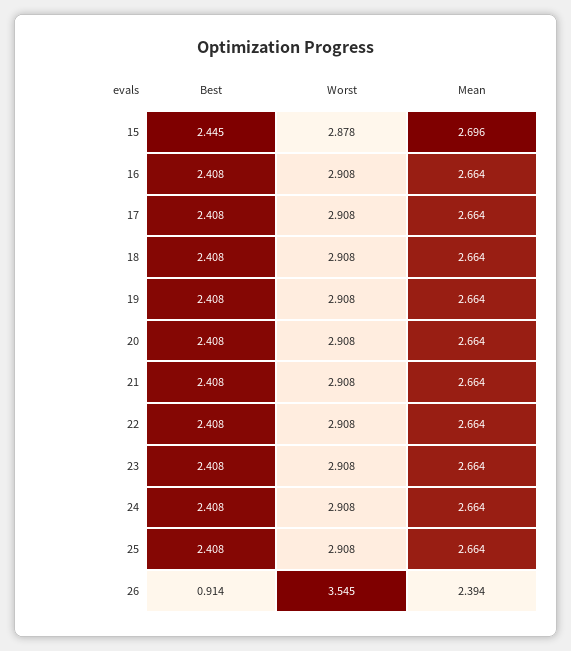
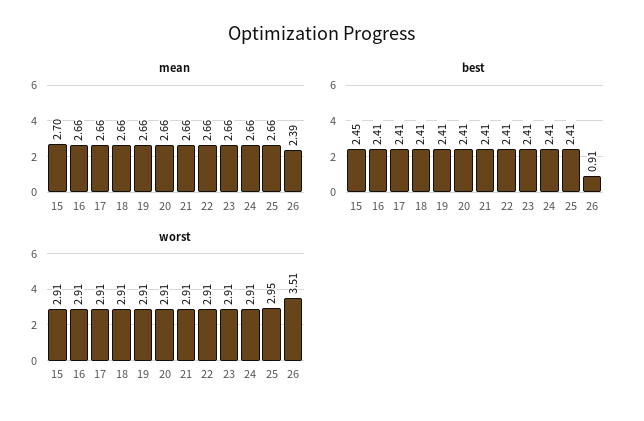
Worst, 15: 2.878 -> 2.91
Worst, 25: 2.908 -> 2.95
Worst, 26: 3.545 -> 3.51

